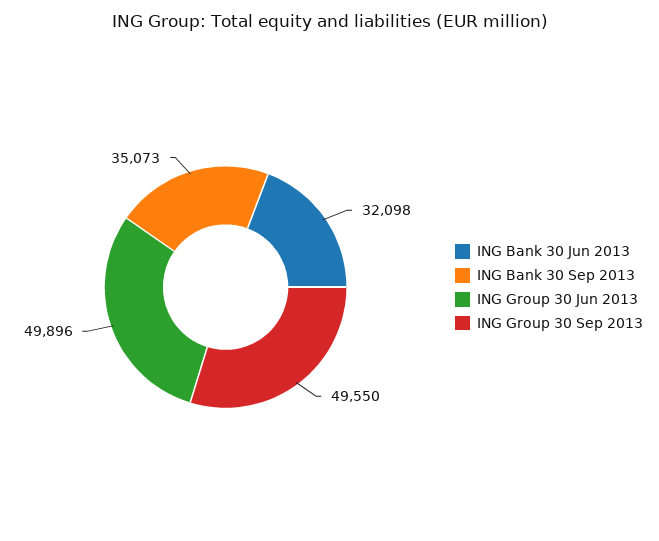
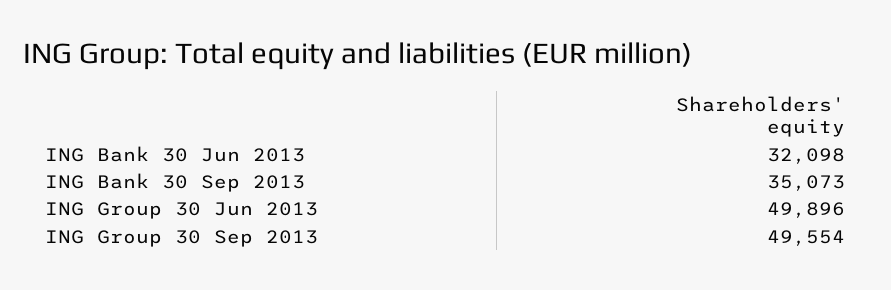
ING Group 30 Sep 2013: 49550 -> 49554

